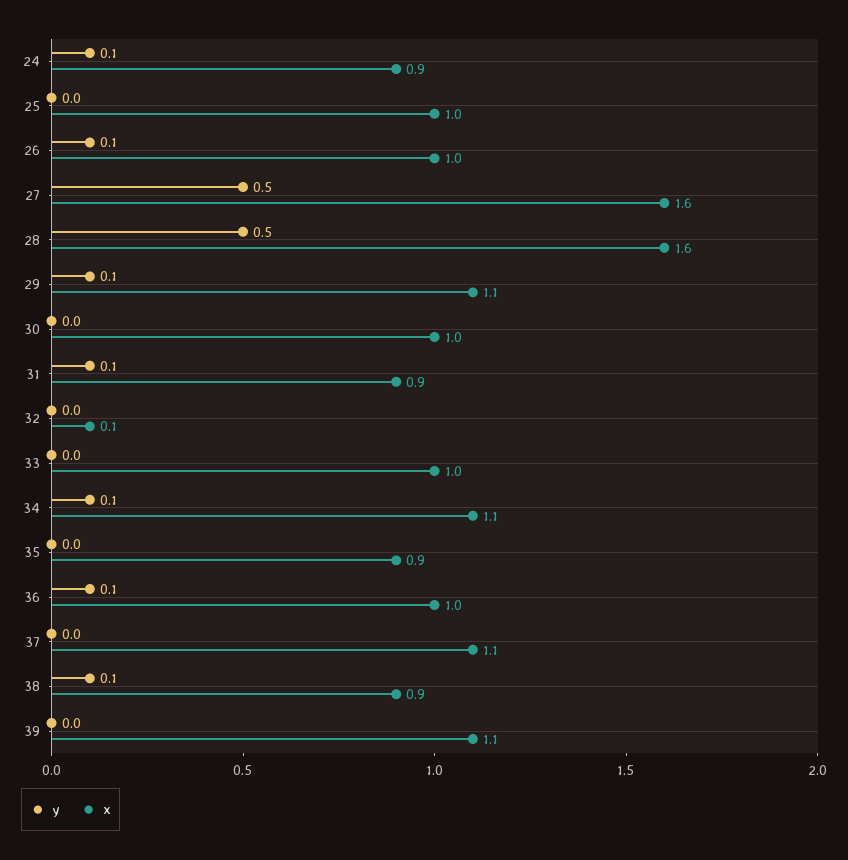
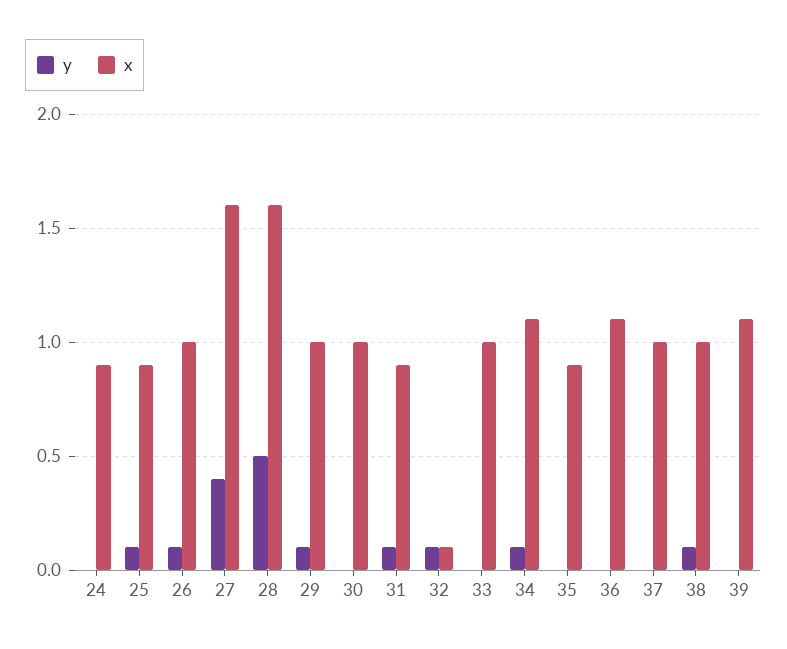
y, 24: 0.1 -> 0
y, 25: 0 -> 0.1
x, 25: 1 -> 0.9
y, 27: 0.5 -> 0.4
x, 29: 1.1 -> 1
y, 32: 0 -> 0.1
y, 36: 0.1 -> 0
x, 36: 1 -> 1.1
x, 37: 1.1 -> 1
x, 38: 0.9 -> 1

